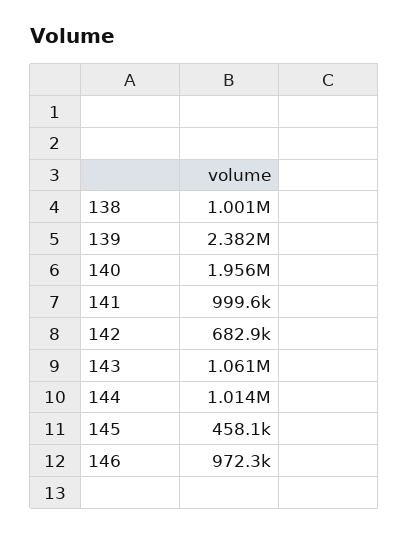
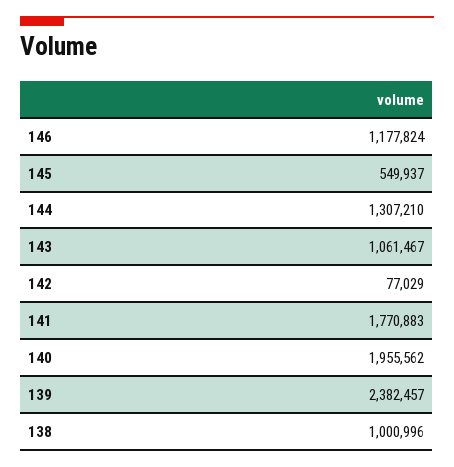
141: 999600 -> 1770883
142: 682900 -> 77029
144: 1014000 -> 1307210
145: 458100 -> 549937
146: 972300 -> 1177824

